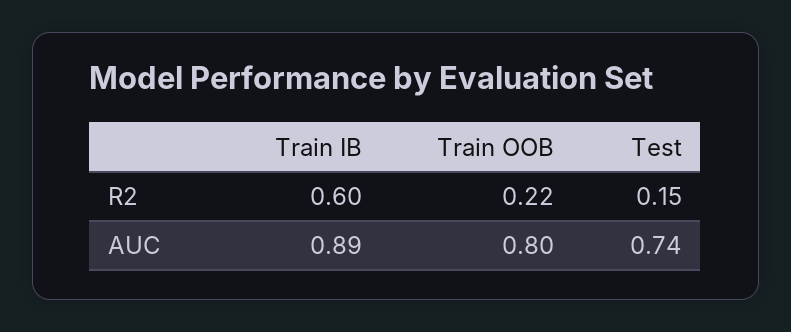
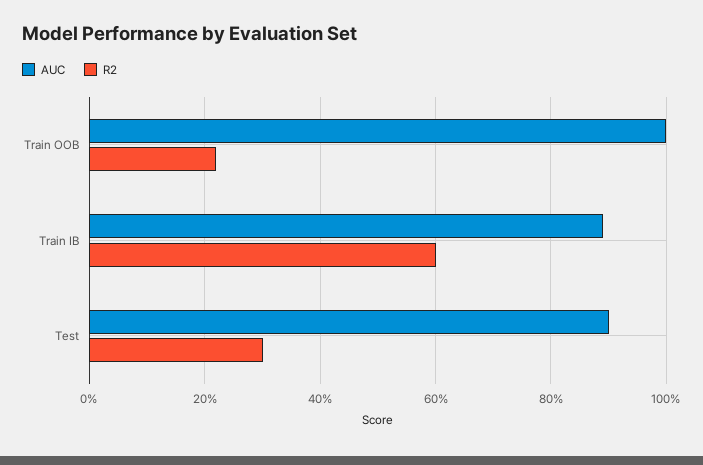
R2, Test: 0.15 -> 0.3
AUC, Train OOB: 0.8 -> 1
AUC, Test: 0.74 -> 0.9

